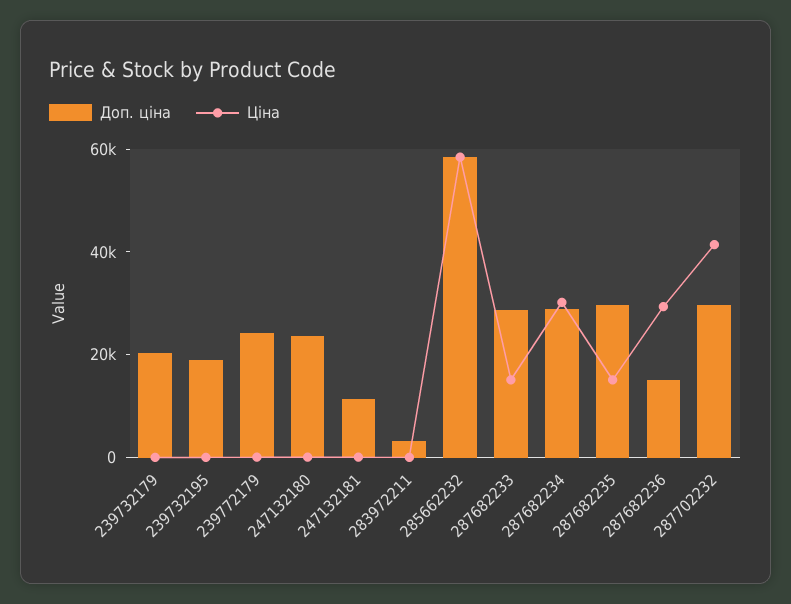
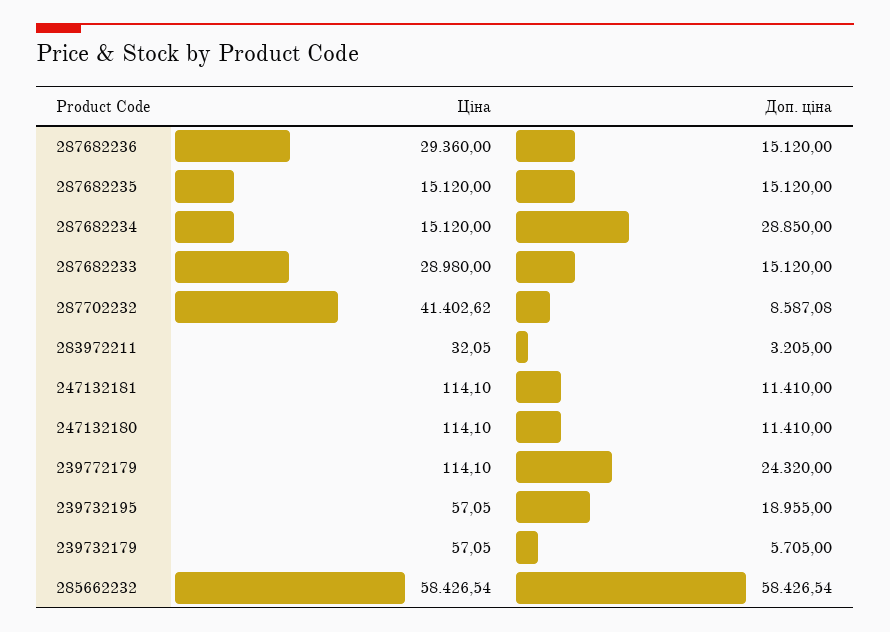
Доп. ціна, 239732179: 20000 -> 5705
Доп. ціна, 247132180: 25000 -> 11410
Доп. ціна, 287682233: 30000 -> 15120
Ціна, 287682233: 15000 -> 28980
Ціна, 287682234: 30000 -> 15120
Доп. ціна, 287682235: 30000 -> 15120
Доп. ціна, 287702232: 30000 -> 8587.08

